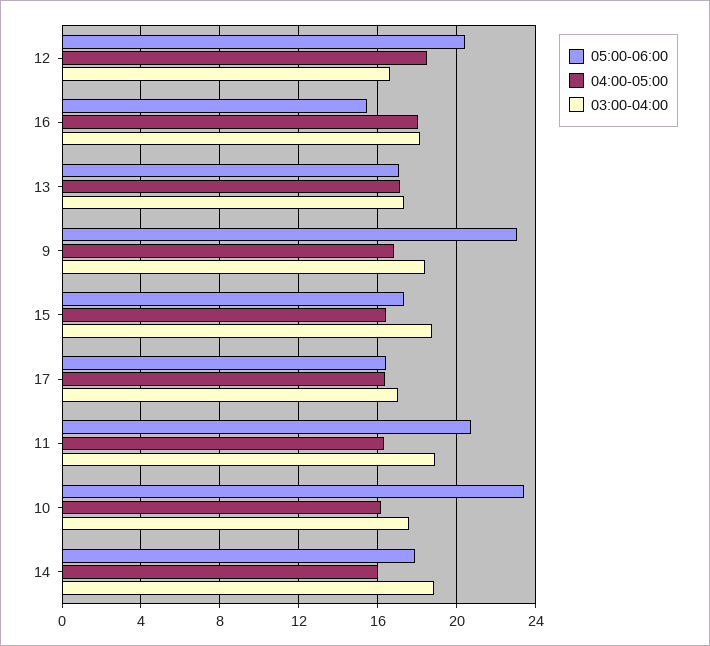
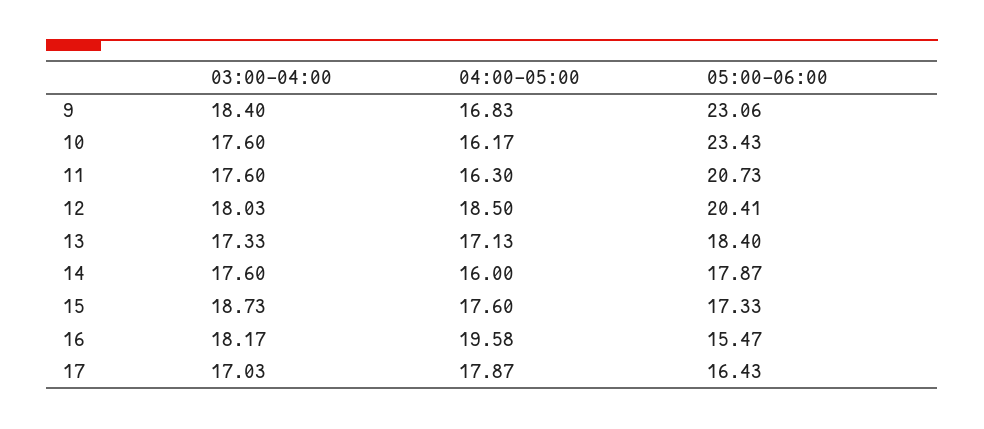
03:00-04:00, 12: 16.5 -> 18.03
04:00-05:00, 16: 18 -> 19.58
05:00-06:00, 13: 17 -> 18.4
04:00-05:00, 15: 16.5 -> 17.6
04:00-05:00, 17: 16.5 -> 17.87
03:00-04:00, 11: 19 -> 17.6
03:00-04:00, 14: 19 -> 17.6

